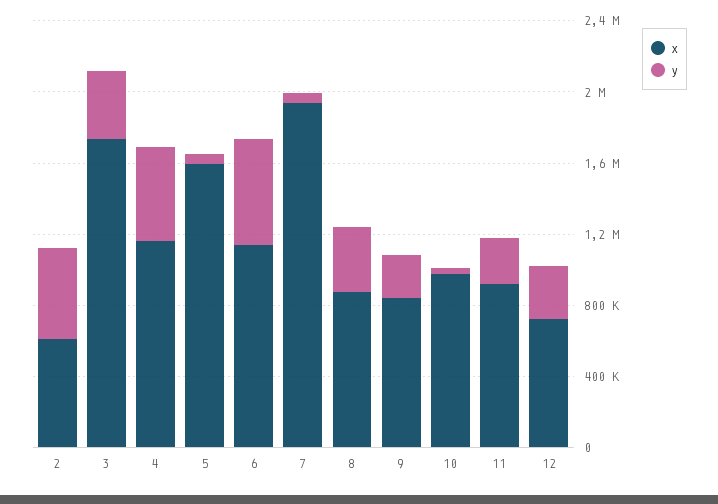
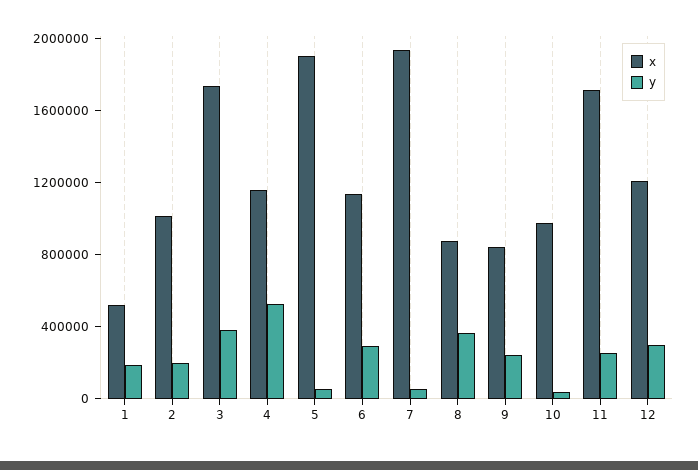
x, 2: 600000 -> 1000000
y, 2: 500000 -> 200000
x, 5: 1600000 -> 1900000
y, 6: 600000 -> 300000
x, 11: 900000 -> 1700000
x, 12: 700000 -> 1200000
x, 1: none -> 500000
y, 1: none -> 200000

